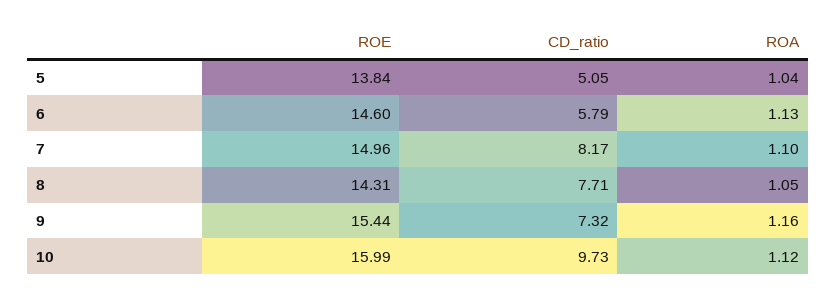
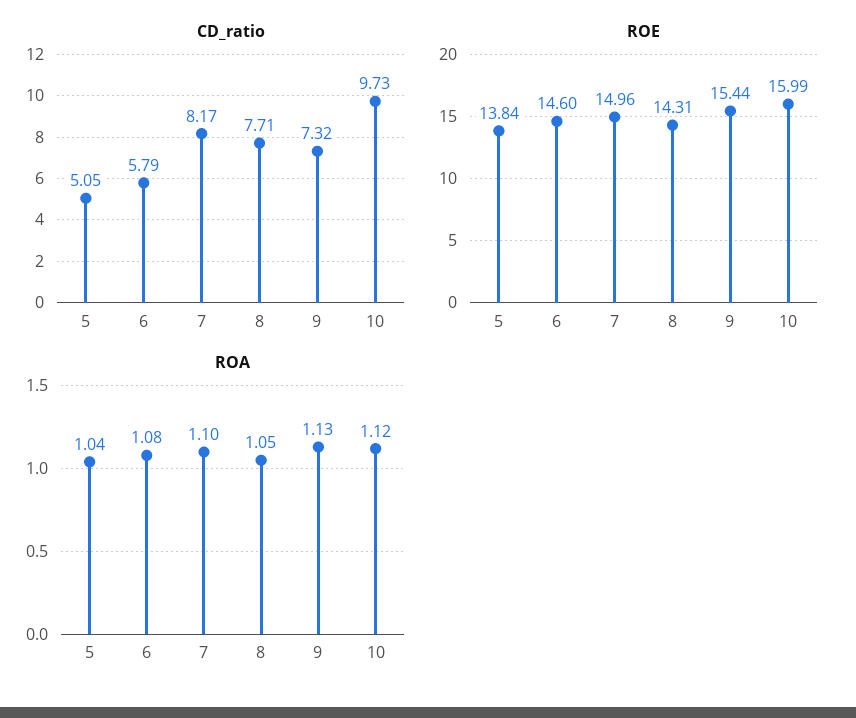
ROA, 6: 1.13 -> 1.08
ROA, 9: 1.16 -> 1.13

